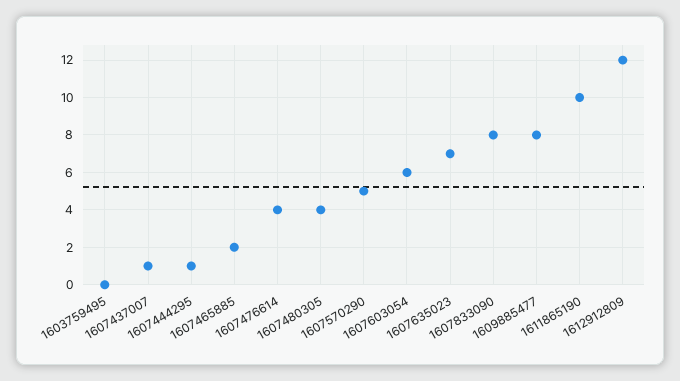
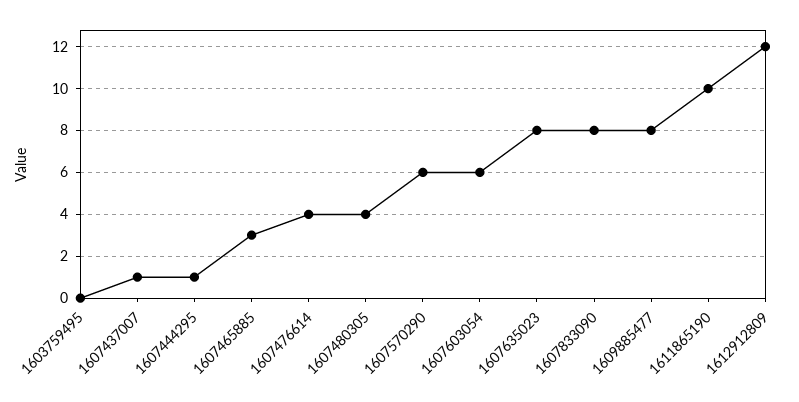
1607465885: 2 -> 3
1607570290: 5 -> 6
1607635023: 7 -> 8

